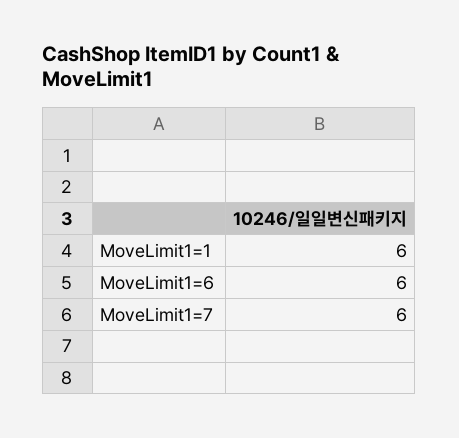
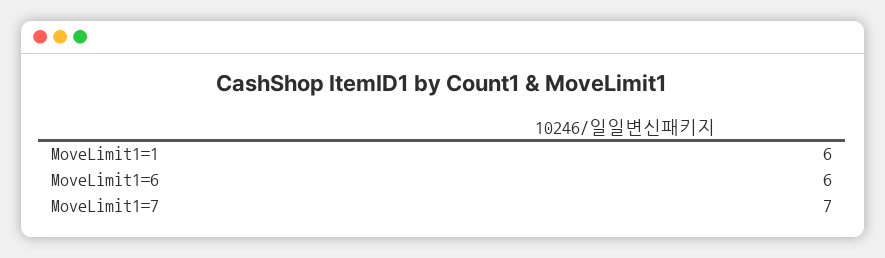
MoveLimit1=7: 6 -> 7

